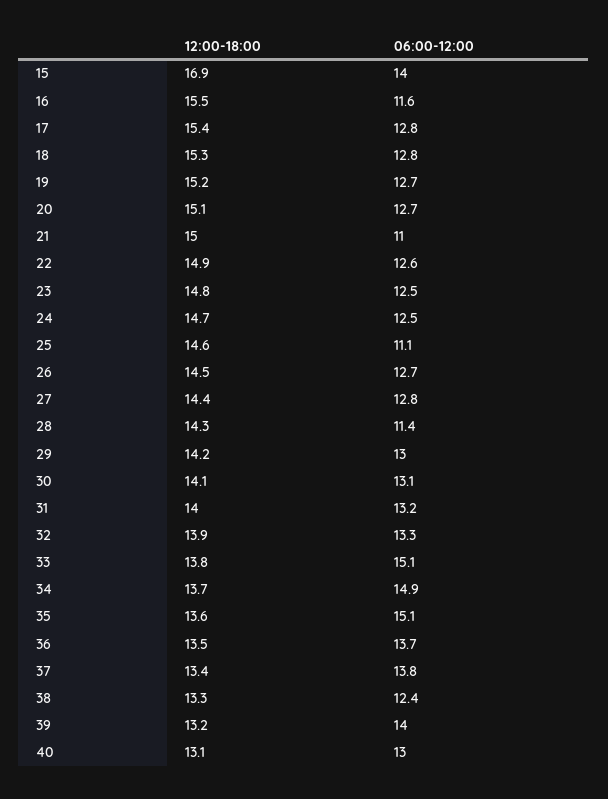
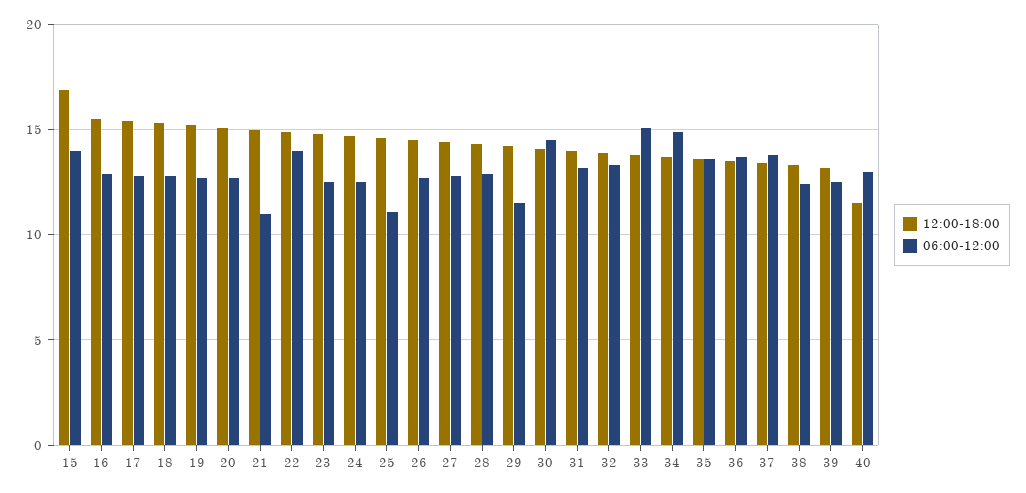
06:00-12:00, 16: 11.6 -> 13
06:00-12:00, 22: 12.6 -> 14
06:00-12:00, 28: 11.4 -> 13
06:00-12:00, 29: 13 -> 11.5
06:00-12:00, 30: 13.1 -> 14.5
06:00-12:00, 35: 15.1 -> 13.5
06:00-12:00, 39: 14 -> 12.5
12:00-18:00, 40: 13.1 -> 11.5

